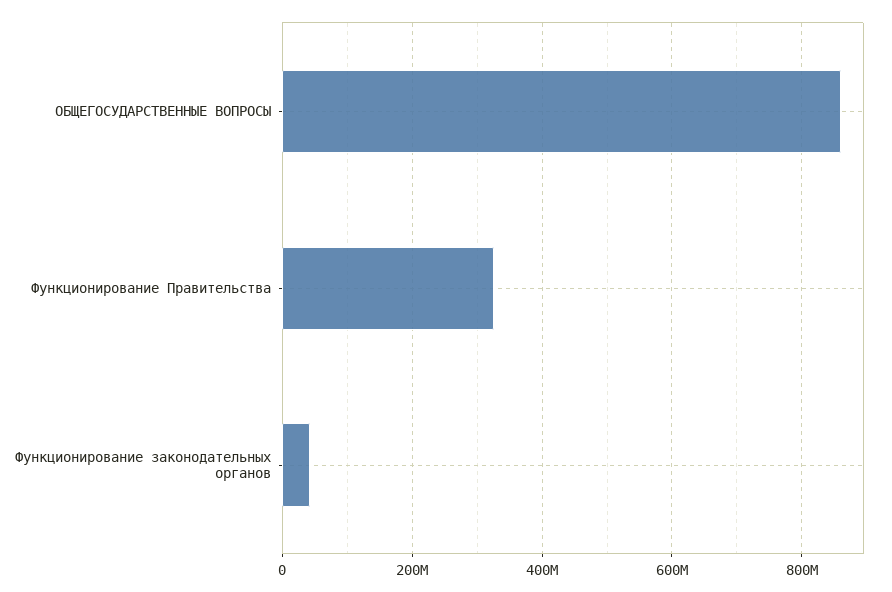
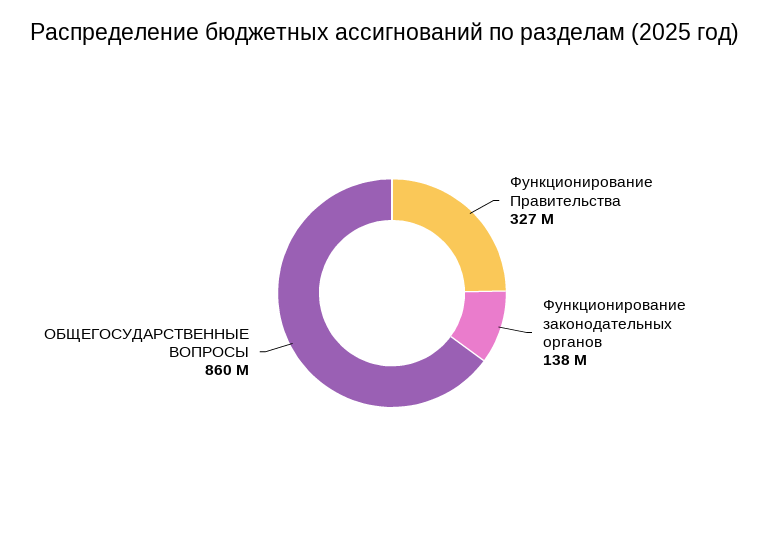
Функционирование законодательных органов: 40000000 -> 138000000

